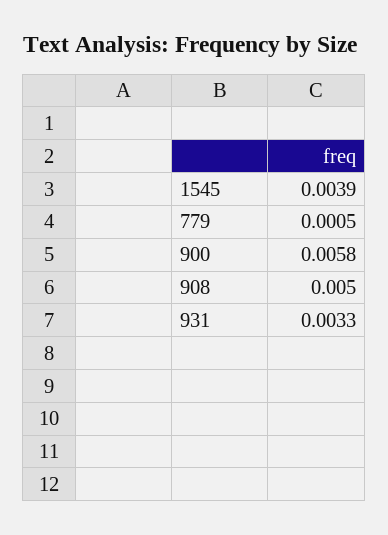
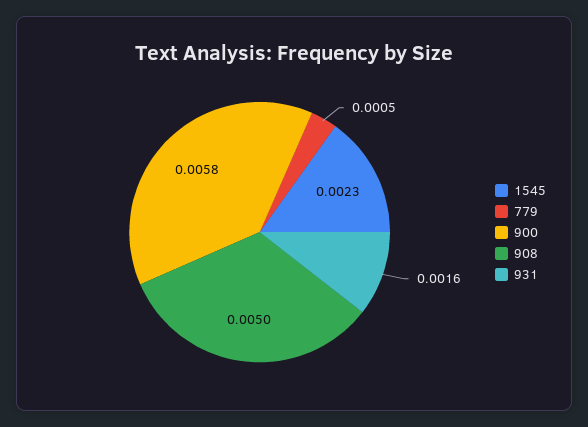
1545: 0.0039 -> 0.0023
931: 0.0033 -> 0.0016

